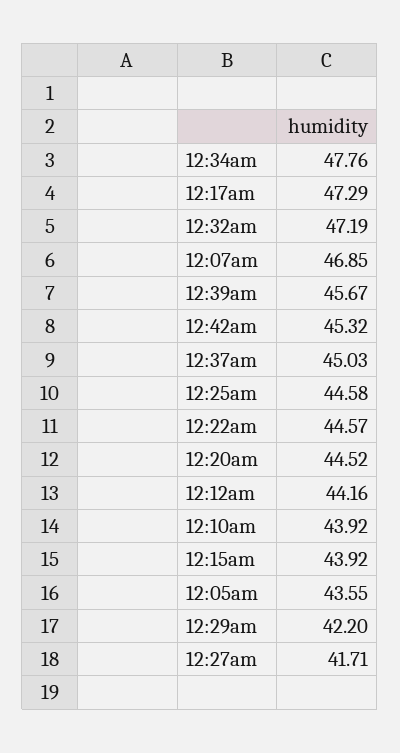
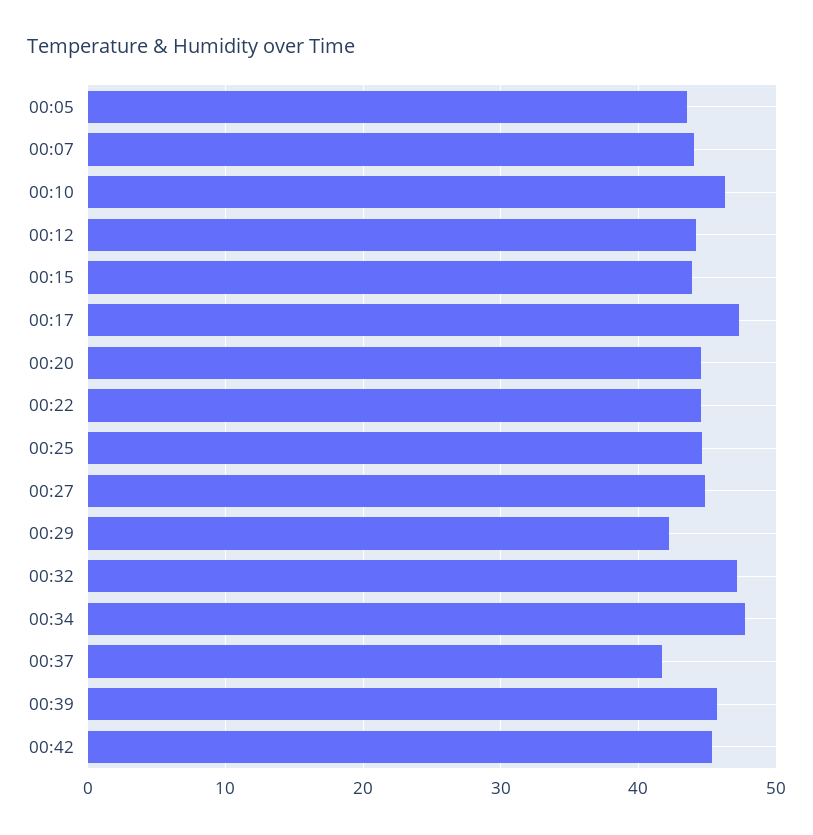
12:07am: 46.85 -> 44
12:37am: 45.03 -> 42
12:10am: 43.92 -> 46
12:27am: 41.71 -> 45

